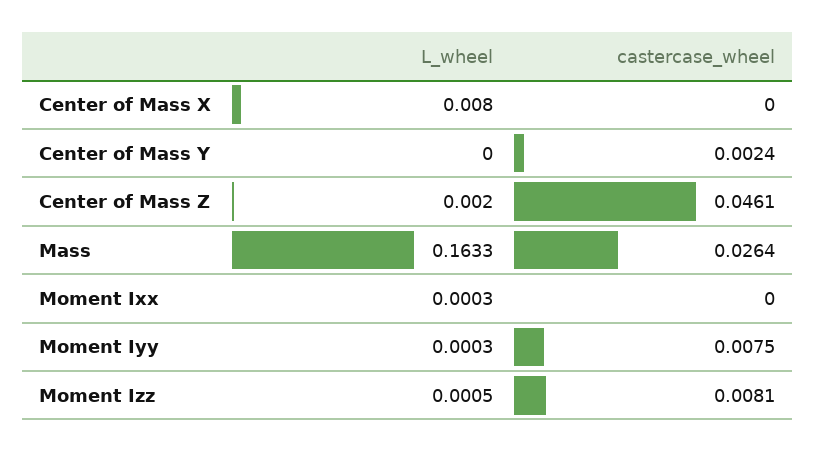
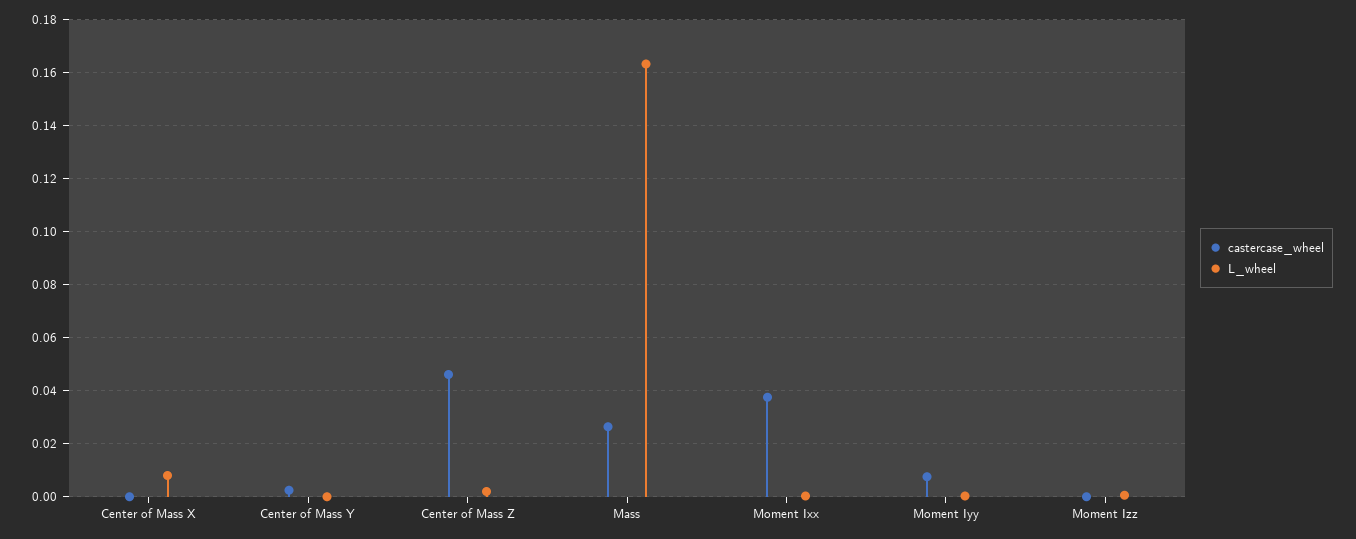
castercase_wheel, Moment Ixx: 0 -> 0.0375
castercase_wheel, Moment Izz: 0.0081 -> 0

